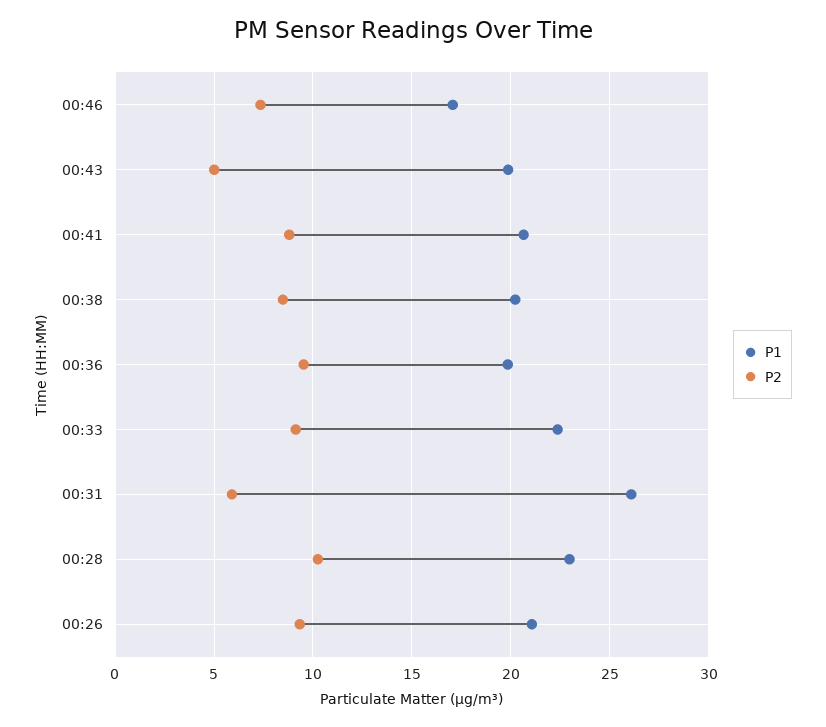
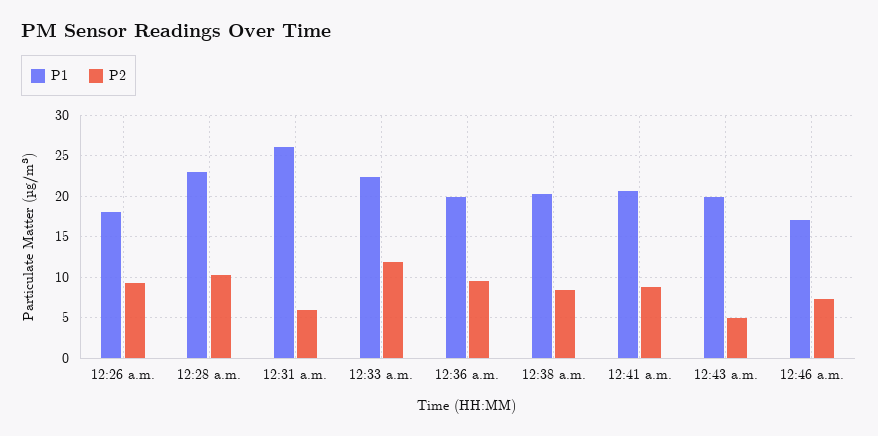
P2, 00:33: 9 -> 12
P1, 00:26: 21 -> 18

